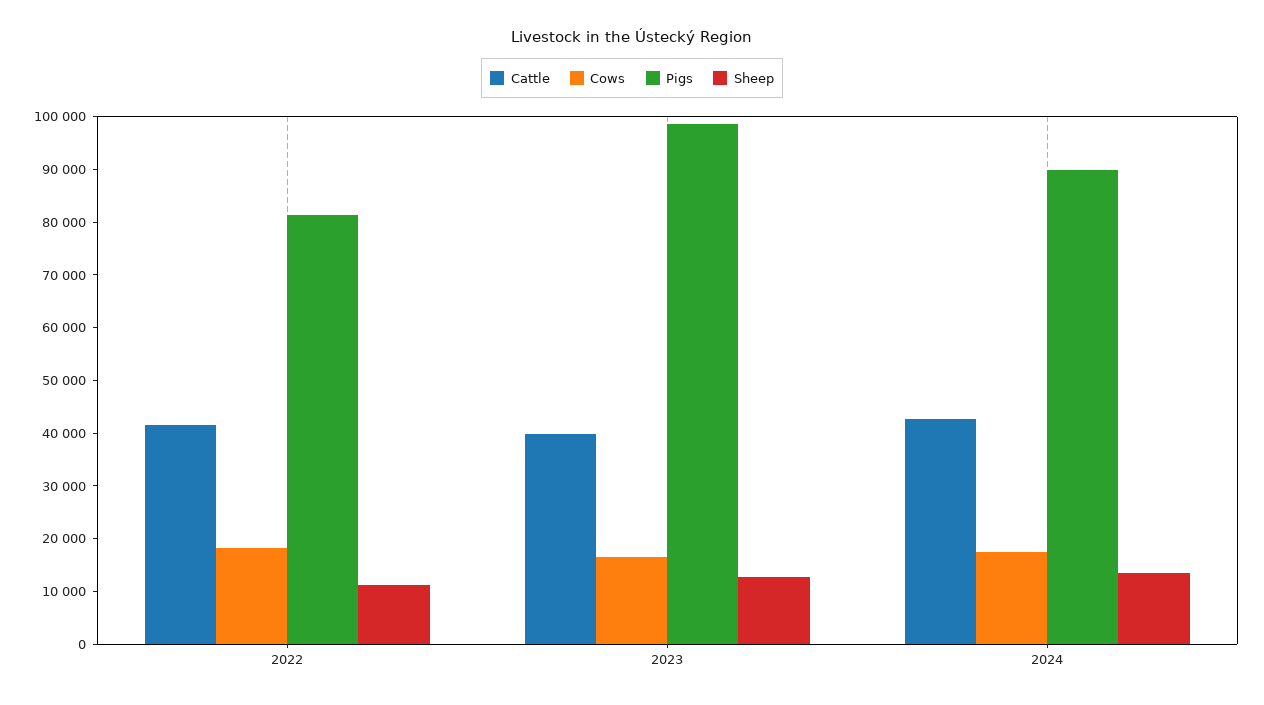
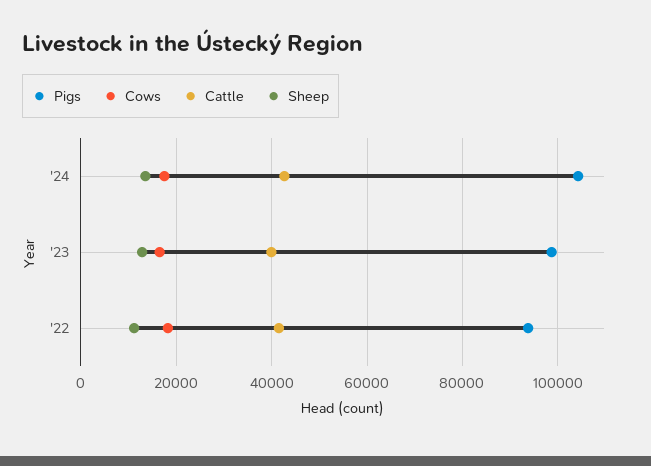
Pigs, 2022: 82000 -> 94000
Pigs, 2024: 90000 -> 104000

